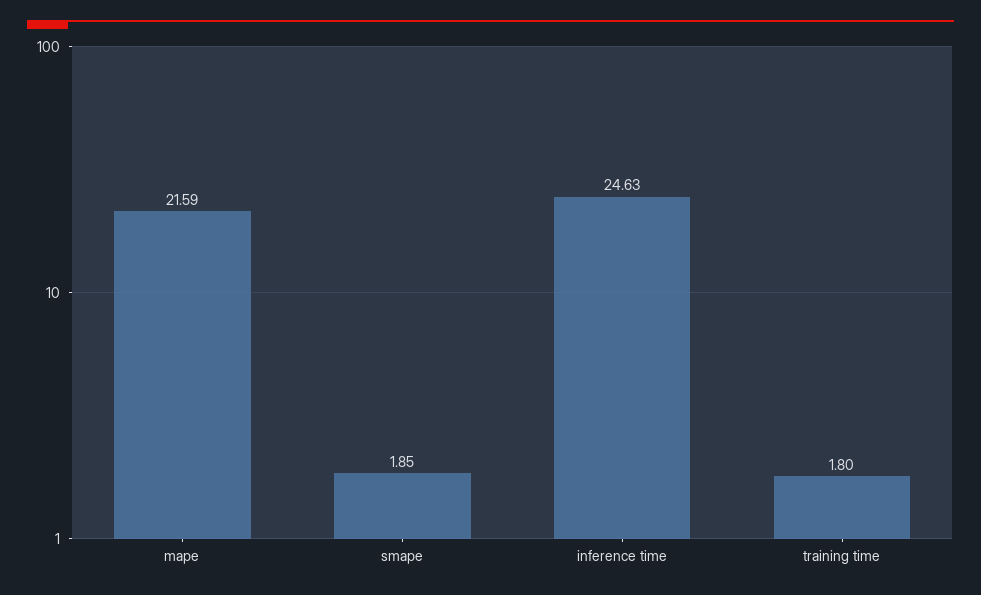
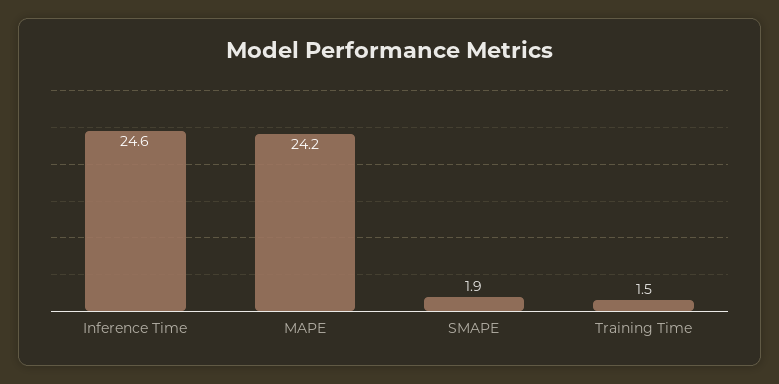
mape: 21.59 -> 24.2
training time: 1.8 -> 1.5

